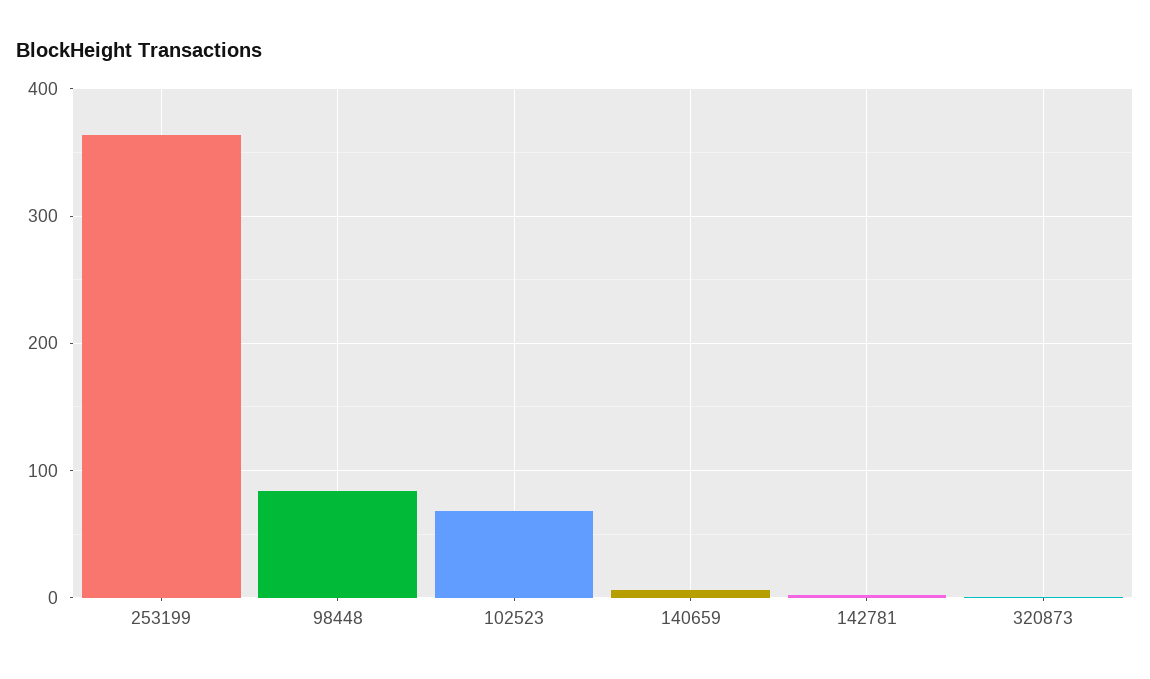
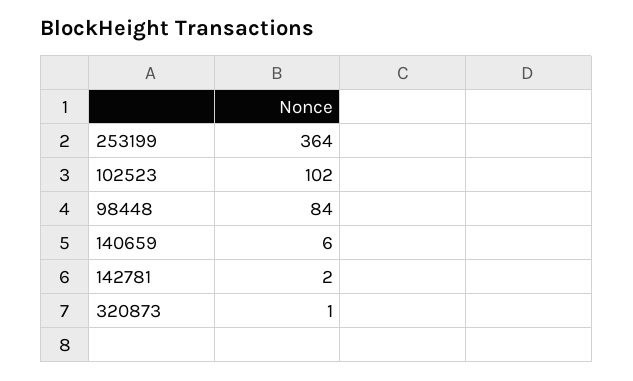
102523: 70 -> 102

